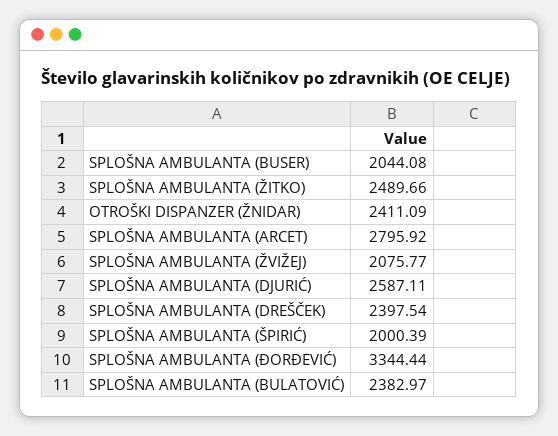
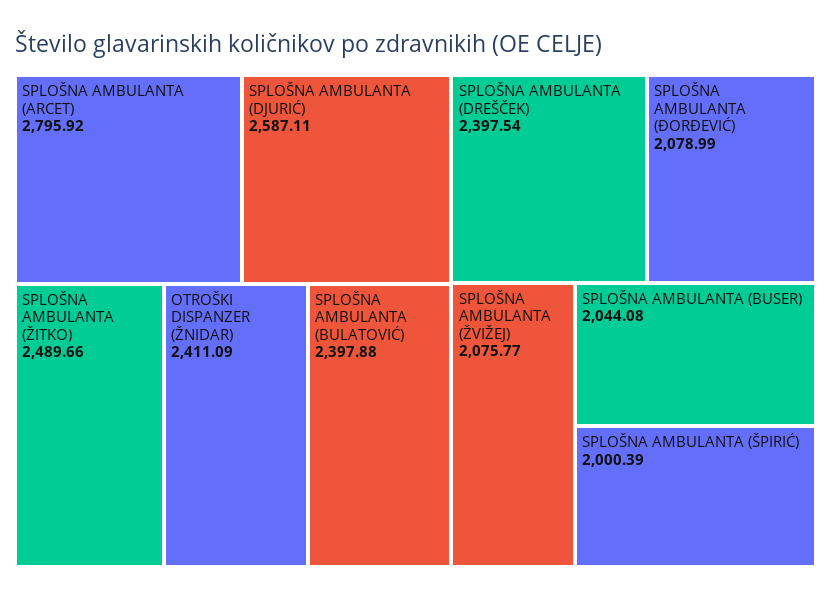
SPLOŠNA AMBULANTA (ĐORĐEVIĆ): 3344.44 -> 2078.99
SPLOŠNA AMBULANTA (BULATOVIĆ): 2382.97 -> 2397.88

